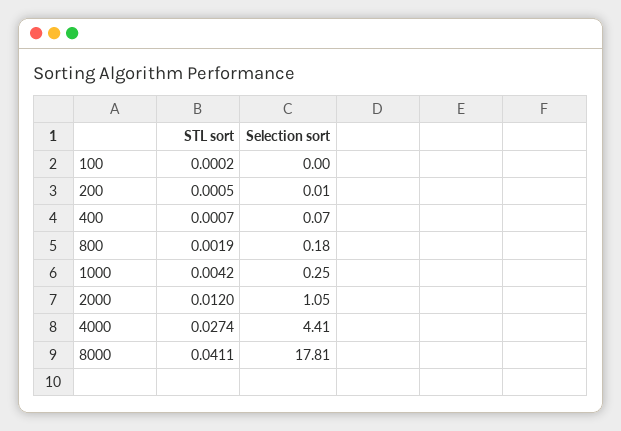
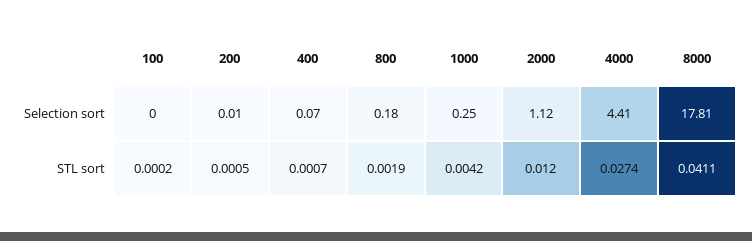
Selection sort, 2000: 1.05 -> 1.12

